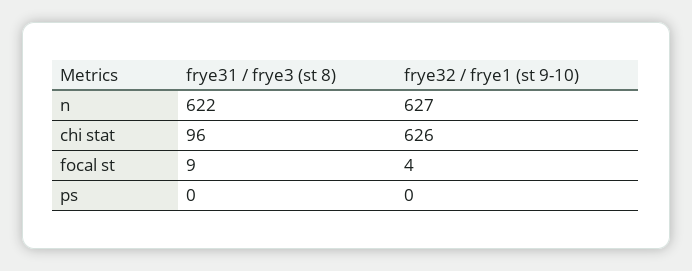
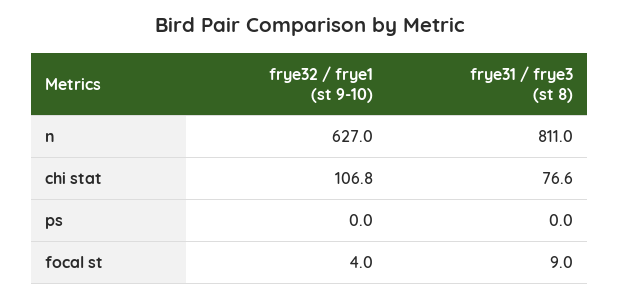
frye31 / frye3 (st 8), n: 622 -> 811
frye31 / frye3 (st 8), chi stat: 96 -> 76.6
frye32 / frye1 (st 9-10), chi stat: 626 -> 106.8

